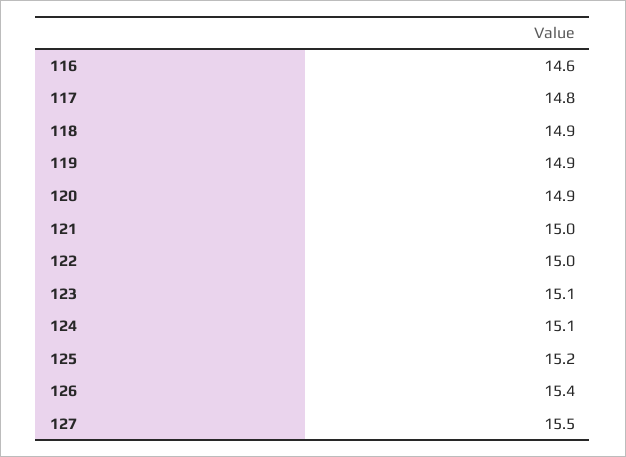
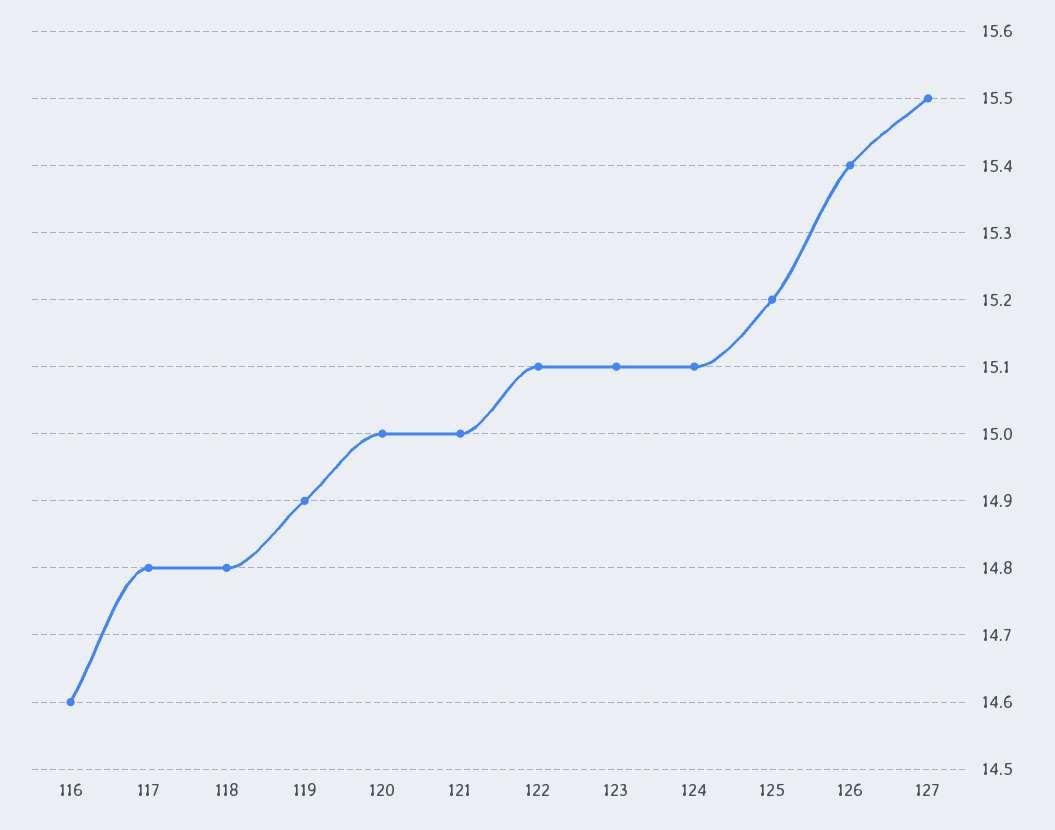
118: 14.9 -> 14.8
120: 14.9 -> 15
122: 15 -> 15.1

